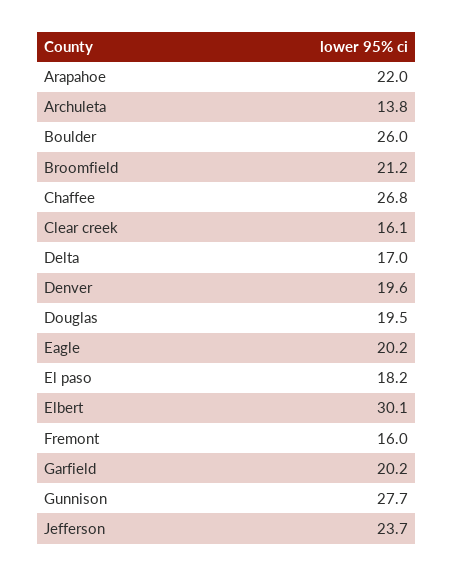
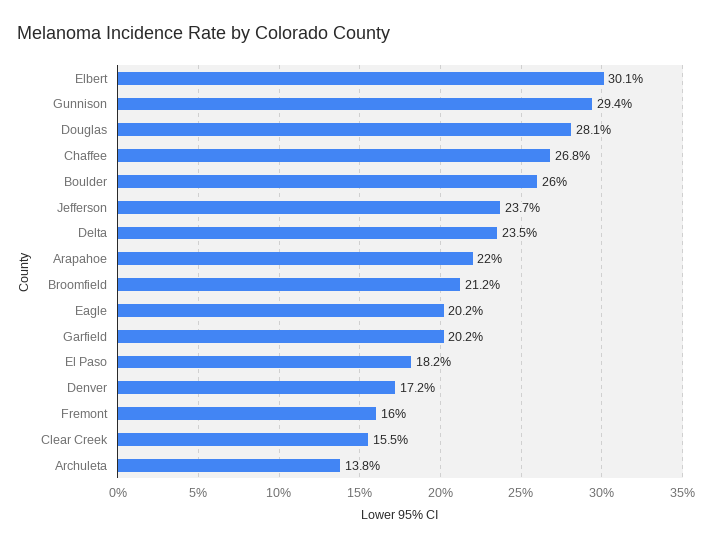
Clear creek: 16.1 -> 15.5
Delta: 17 -> 23.5
Denver: 19.6 -> 17.2
Douglas: 19.5 -> 28.1
Gunnison: 27.7 -> 29.4

